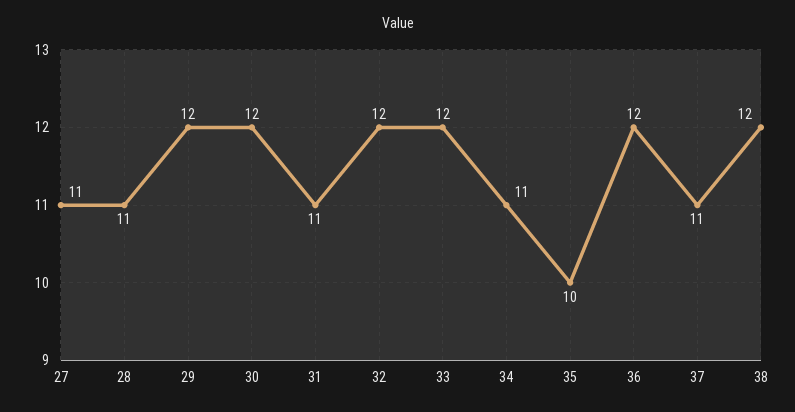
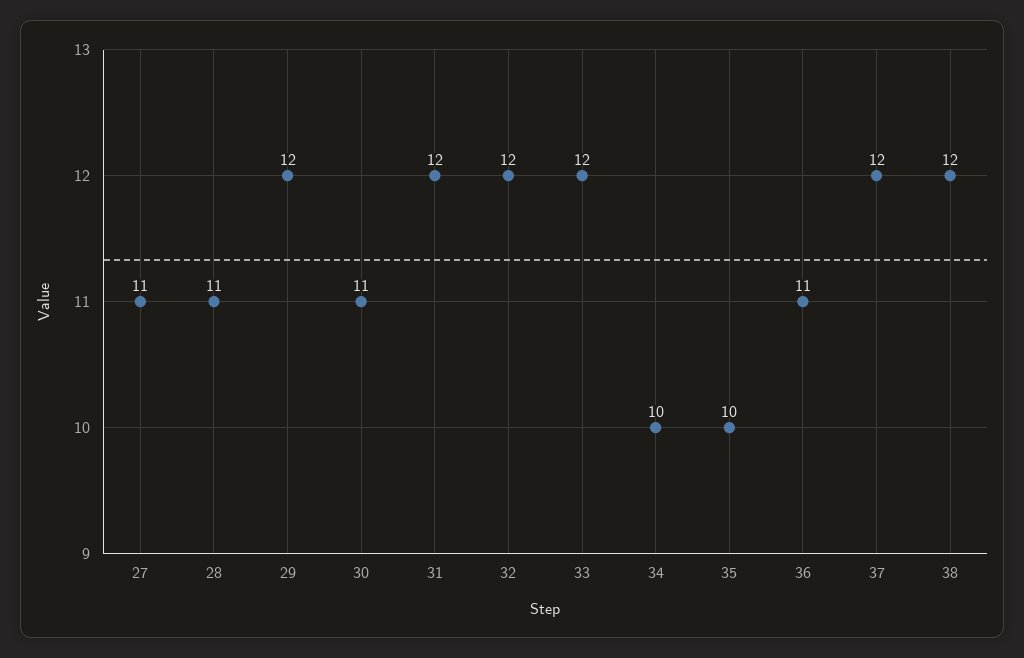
30: 12 -> 11
31: 11 -> 12
34: 11 -> 10
36: 12 -> 11
37: 11 -> 12

